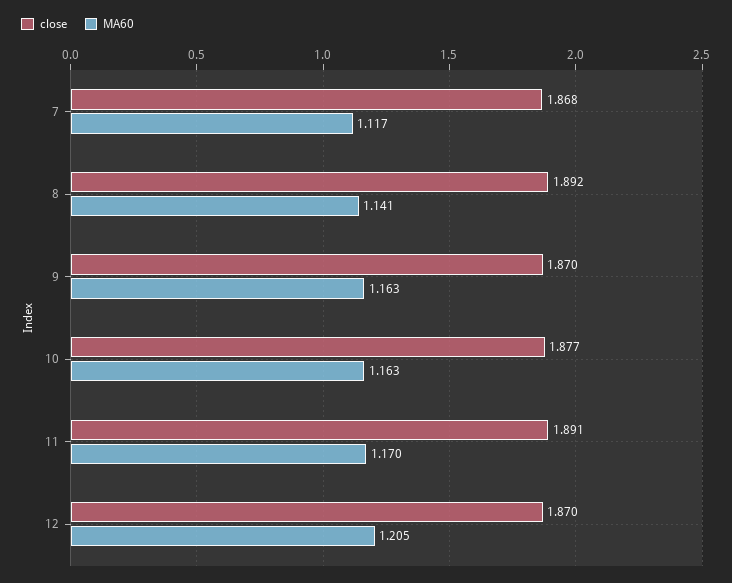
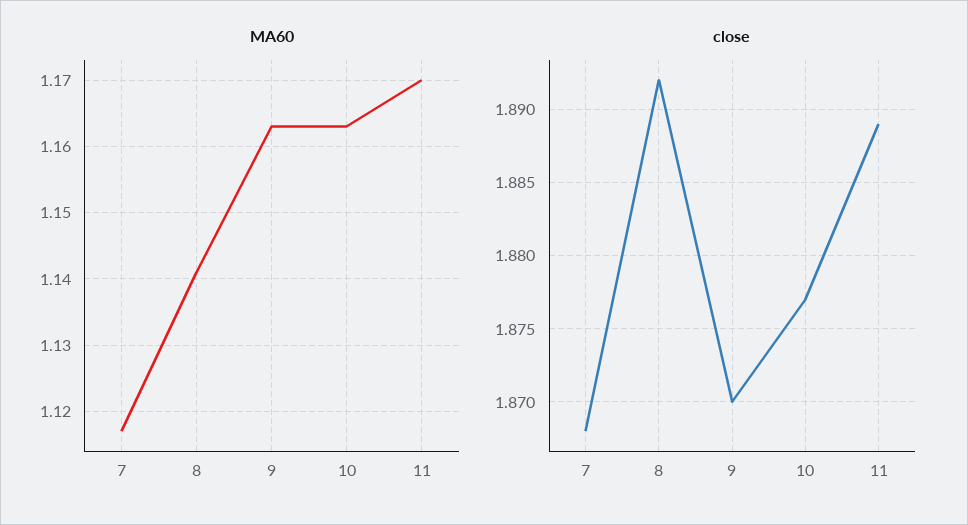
close, 11: 1.891 -> 1.889
close, 12: 1.87 -> none
MA60, 12: 1.205 -> none

